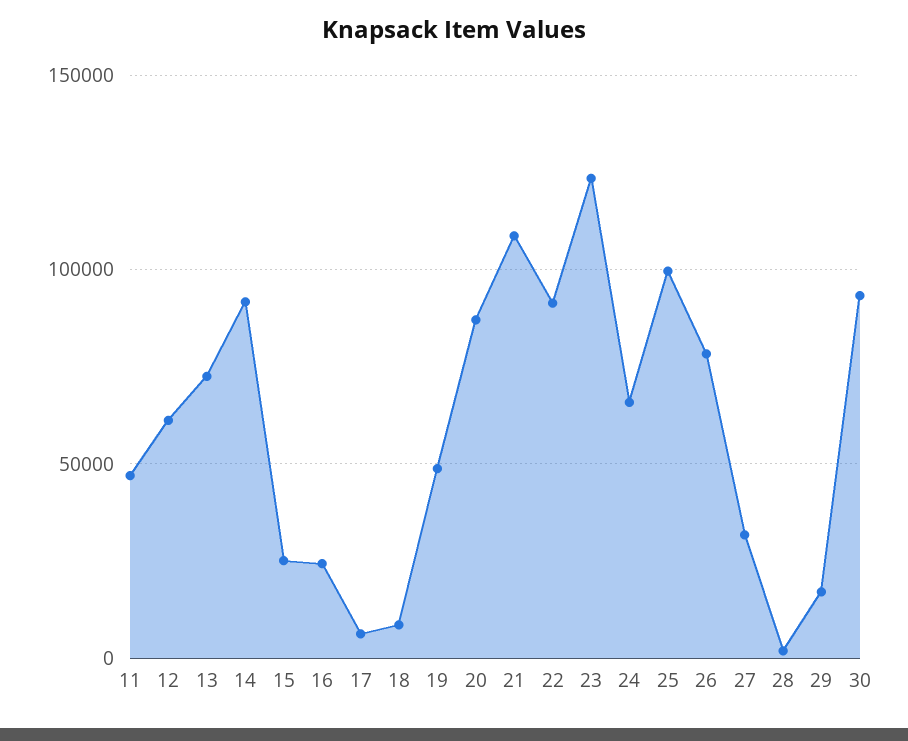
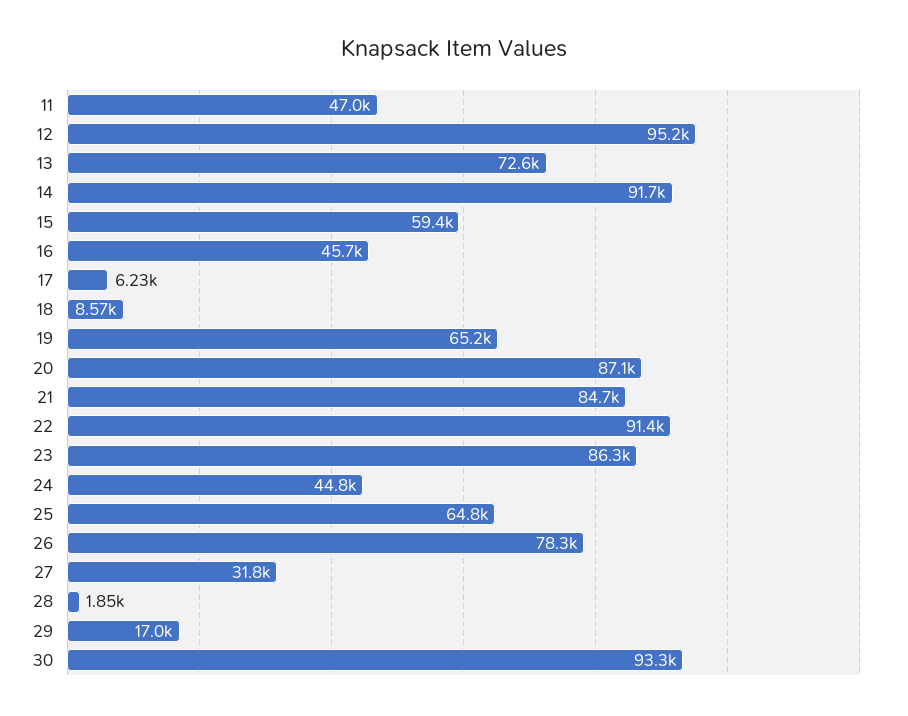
12: 60000 -> 95200
15: 25000 -> 59400
16: 25000 -> 45700
19: 50000 -> 65200
21: 110000 -> 84700
23: 125000 -> 86300
24: 65000 -> 44800
25: 100000 -> 64800

